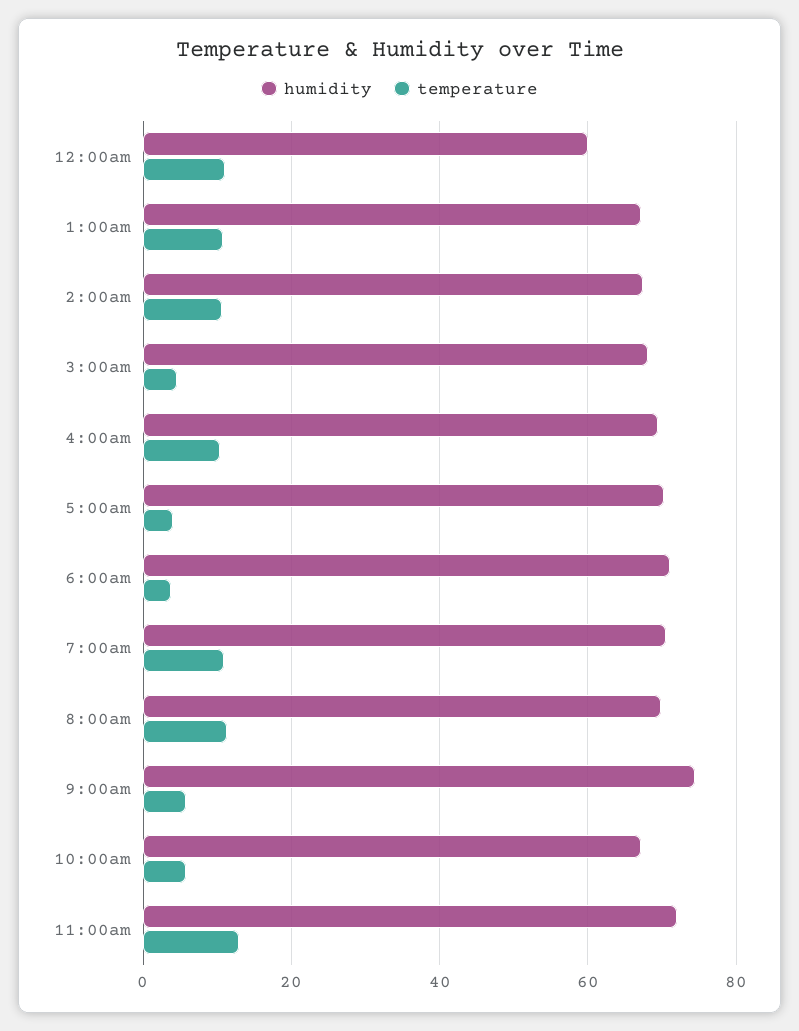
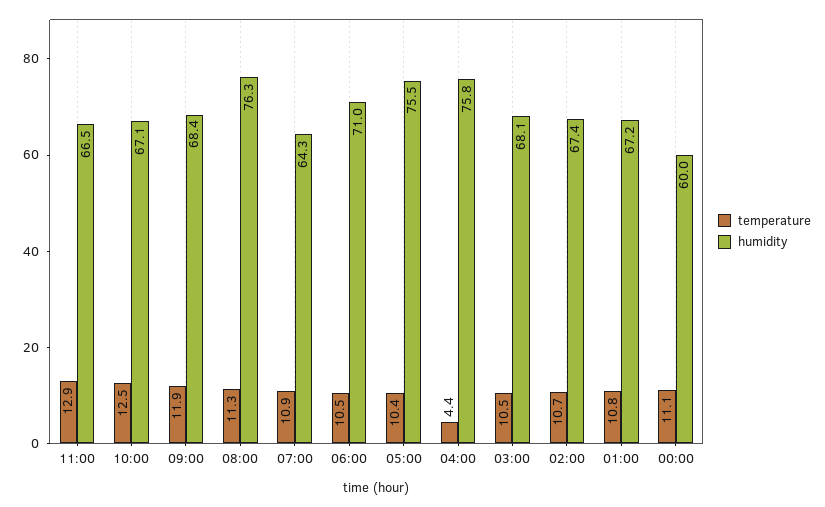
temperature, 3:00am: 4 -> 10.5
humidity, 4:00am: 70 -> 75.8
temperature, 4:00am: 10 -> 4.4
humidity, 5:00am: 70 -> 75.5
temperature, 5:00am: 4 -> 10.4
temperature, 6:00am: 4 -> 10.5
humidity, 7:00am: 70 -> 64.3
humidity, 8:00am: 70 -> 76.3
humidity, 9:00am: 74 -> 68.4
temperature, 9:00am: 6 -> 11.9
temperature, 10:00am: 6 -> 12.5
humidity, 11:00am: 72 -> 66.5

